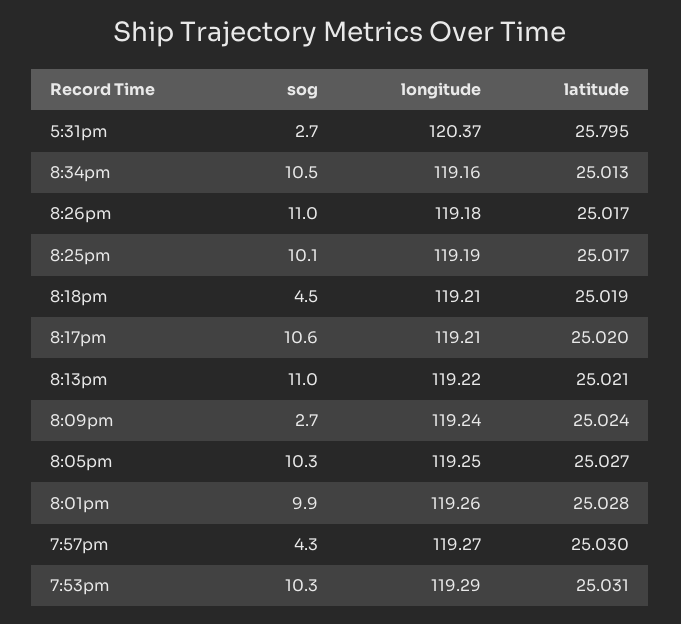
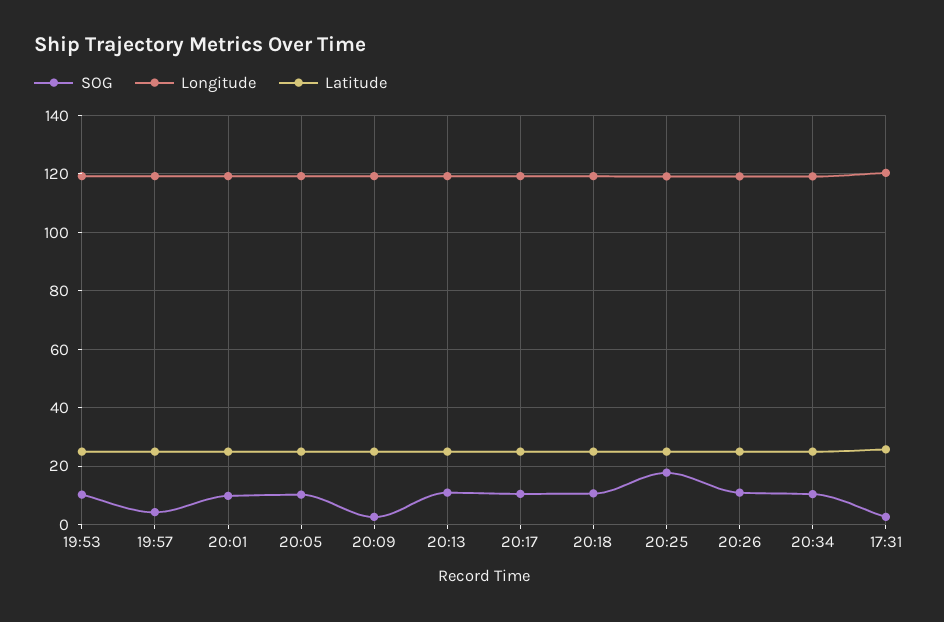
sog, 8:25pm: 10.1 -> 17.5
sog, 8:18pm: 4.5 -> 10

